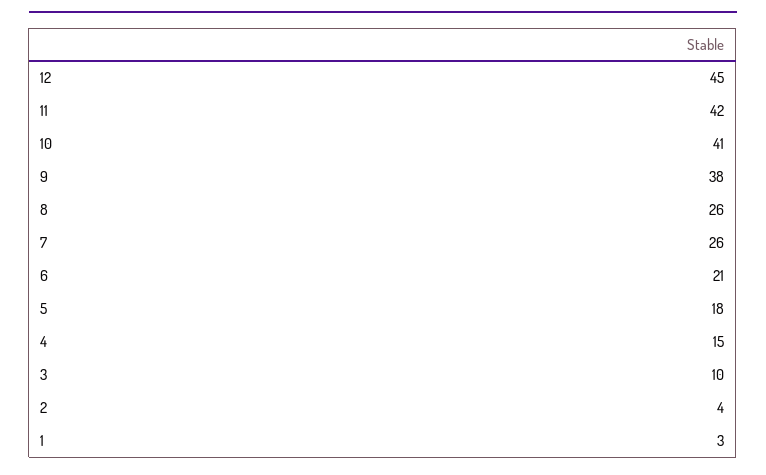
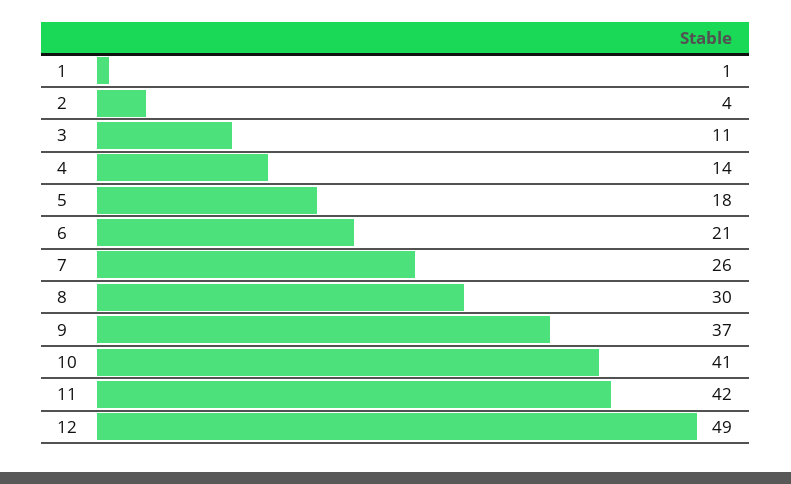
12: 45 -> 49
9: 38 -> 37
8: 26 -> 30
4: 15 -> 14
3: 10 -> 11
1: 3 -> 1

